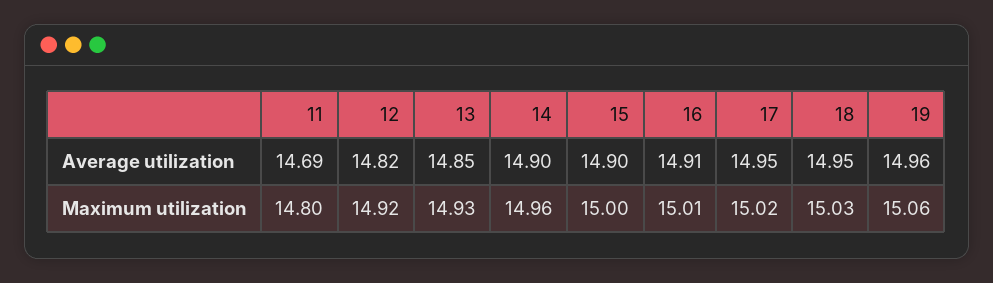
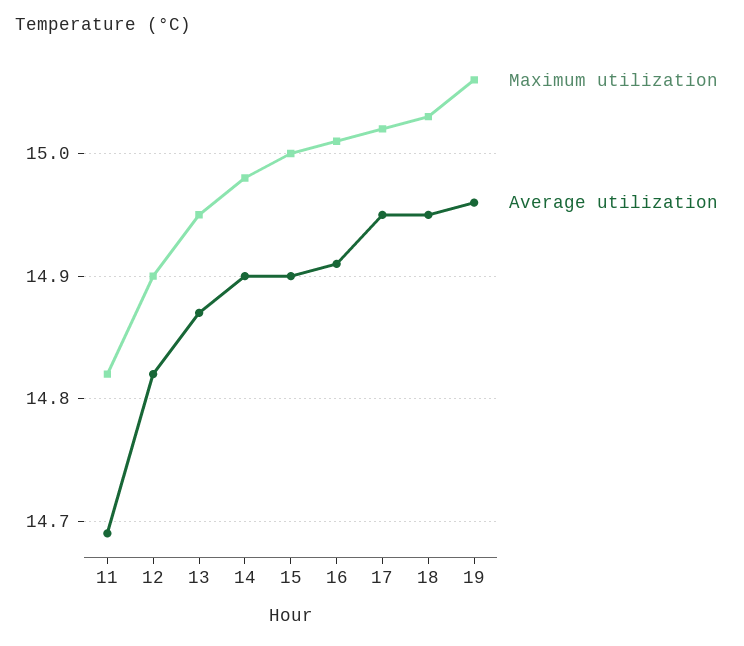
Average utilization, 13: 14.85 -> 14.87
Maximum utilization, 11: 14.8 -> 14.82
Maximum utilization, 12: 14.92 -> 14.9
Maximum utilization, 13: 14.93 -> 14.95
Maximum utilization, 14: 14.96 -> 14.98

